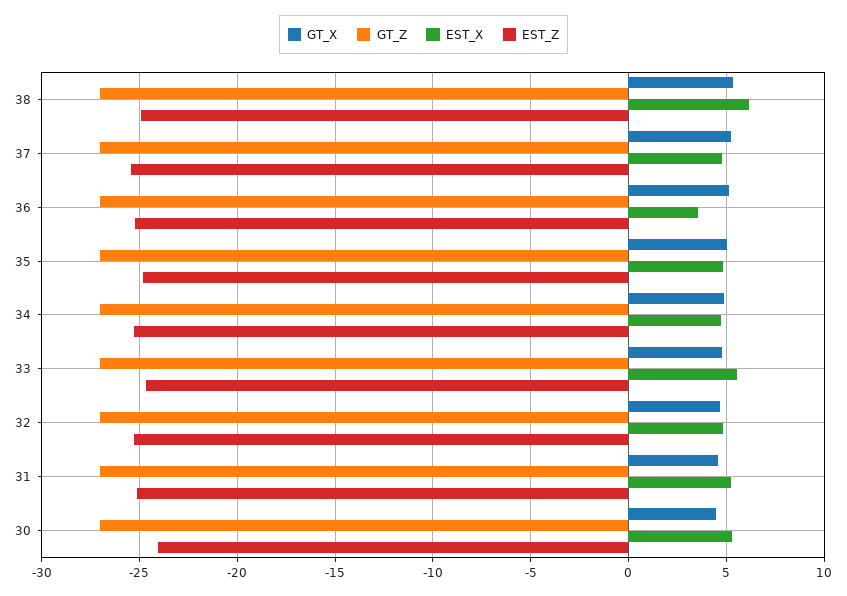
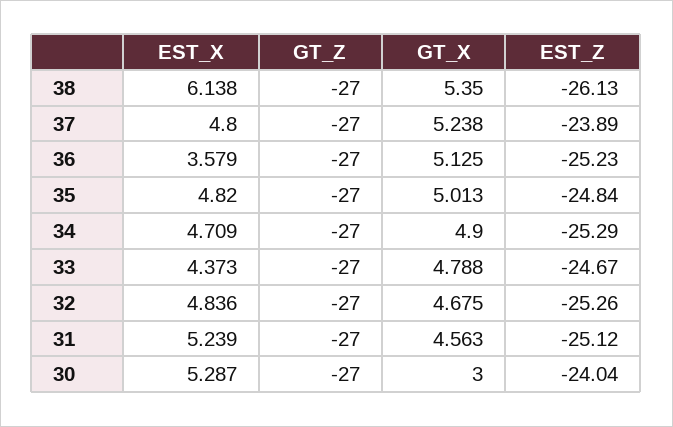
EST_Z, 38: -25 -> -26.13
EST_Z, 37: -25.5 -> -23.89
EST_X, 33: 5.5 -> 4.373
GT_X, 30: 4.5 -> 3

